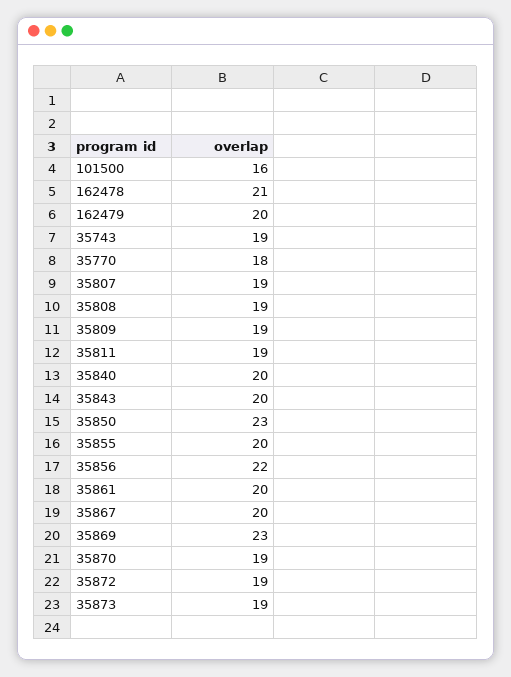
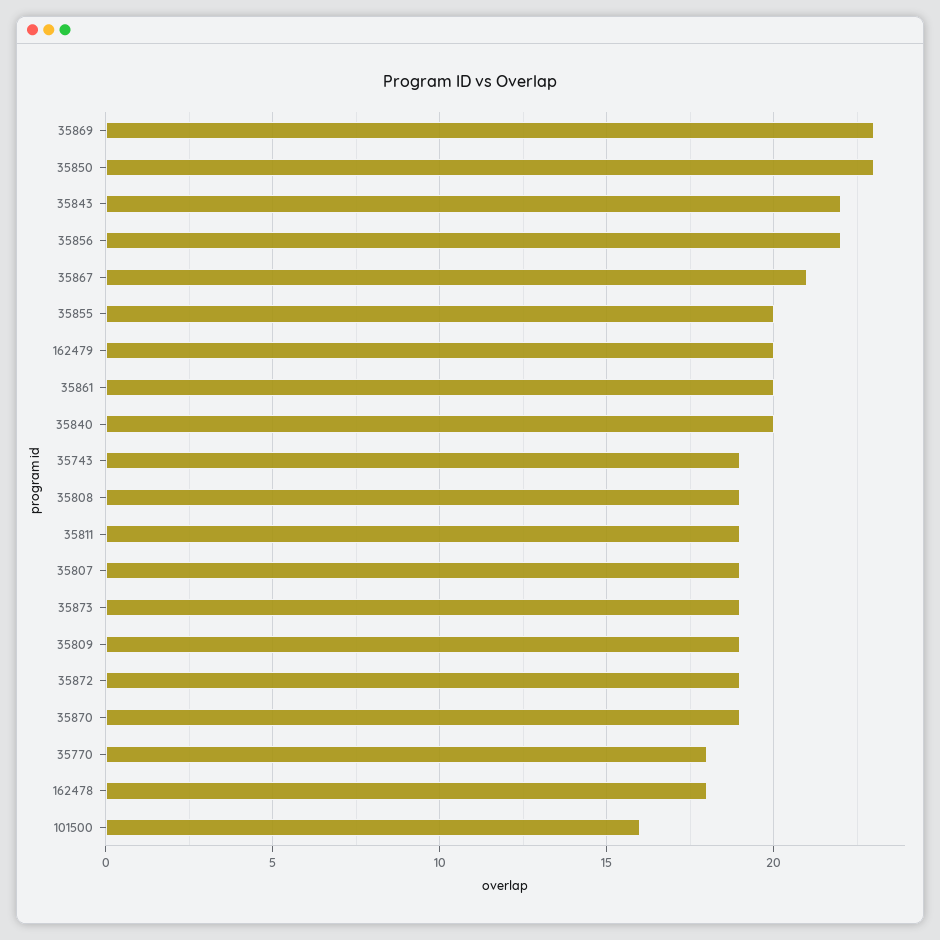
162478: 21 -> 18
35843: 20 -> 22
35867: 20 -> 21

